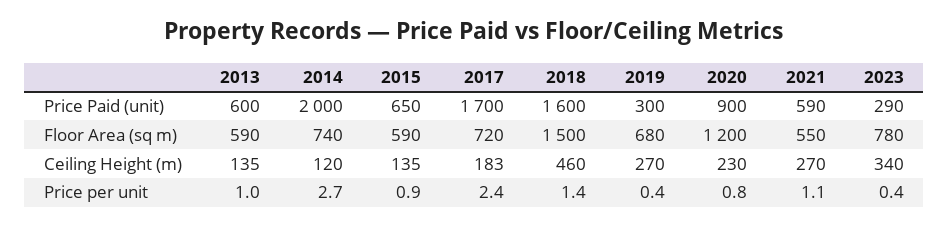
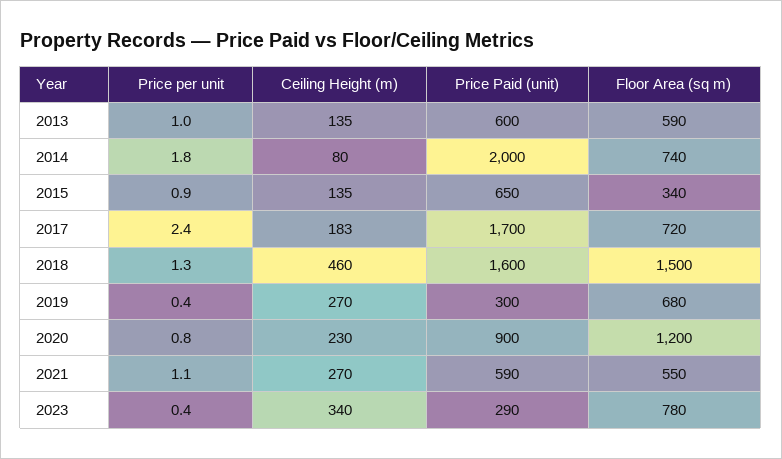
2015, Floor Area (sq m): 590 -> 340
2014, Ceiling Height (m): 120 -> 80
2014, Price per unit: 2.7 -> 1.8
2018, Price per unit: 1.4 -> 1.3

